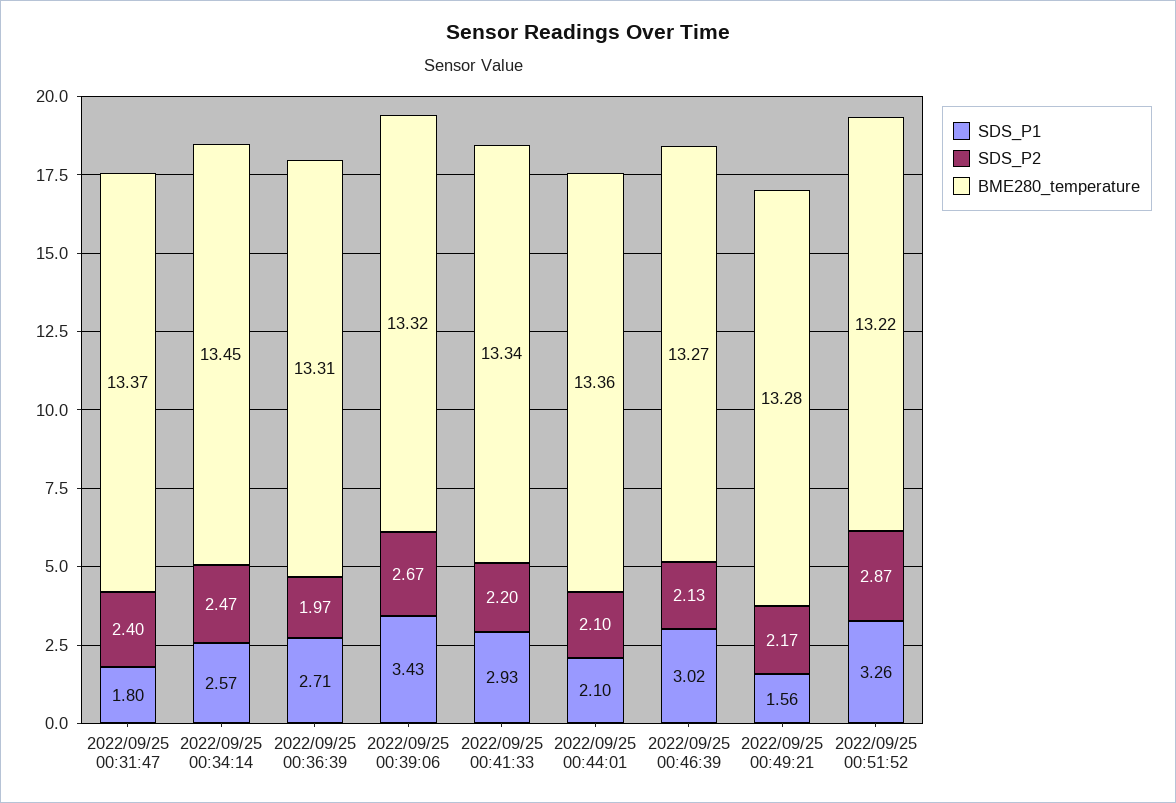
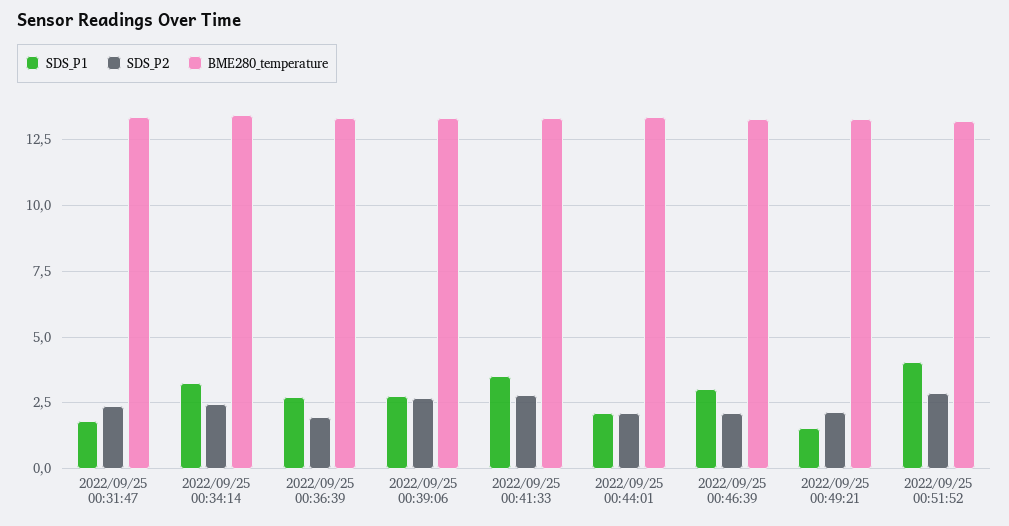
SDS_P1, 2022/09/25 00:34:14: 2.57 -> 3.25
SDS_P1, 2022/09/25 00:39:06: 3.43 -> 2.75
SDS_P1, 2022/09/25 00:41:33: 2.93 -> 3.5
SDS_P2, 2022/09/25 00:41:33: 2.2 -> 2.75
SDS_P1, 2022/09/25 00:51:52: 3.26 -> 4

